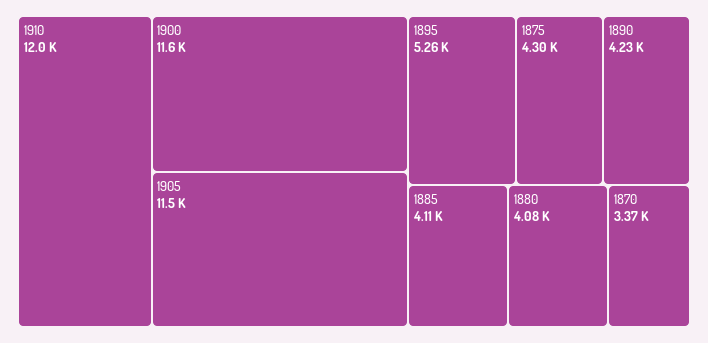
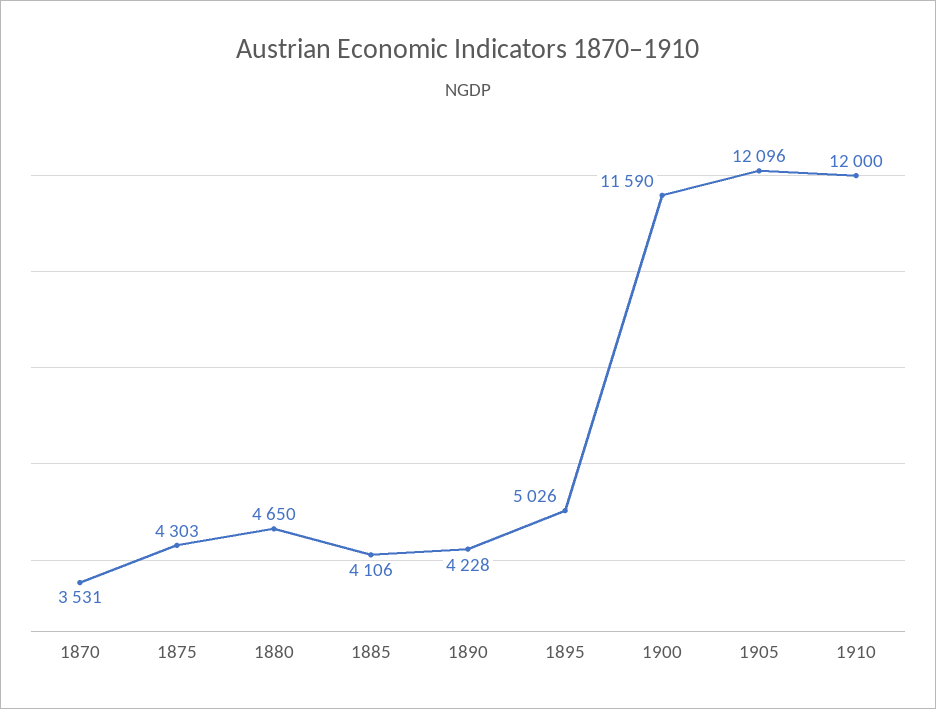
1905: 11500 -> 12096
1895: 5260 -> 5026
1880: 4080 -> 4650
1870: 3370 -> 3531

